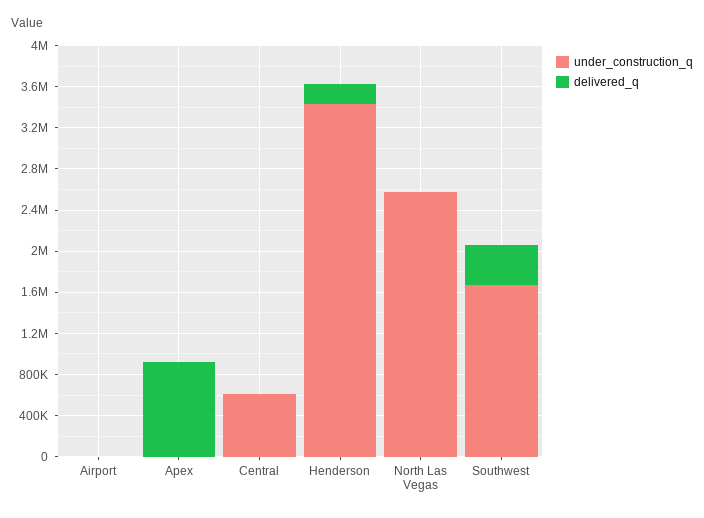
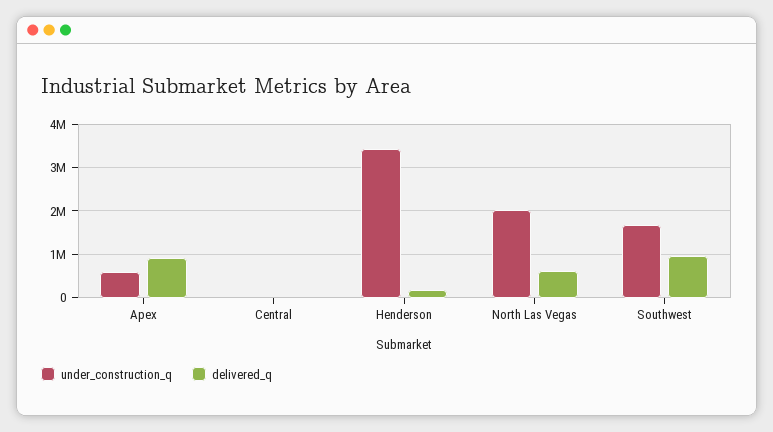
under_construction_q, Airport: 0 -> none
delivered_q, Airport: 0 -> none
under_construction_q, Apex: 0 -> 600000
under_construction_q, Central: 600000 -> 0
under_construction_q, North Las Vegas: 2600000 -> 2000000
delivered_q, North Las Vegas: 0 -> 600000
delivered_q, Southwest: 400000 -> 1000000

